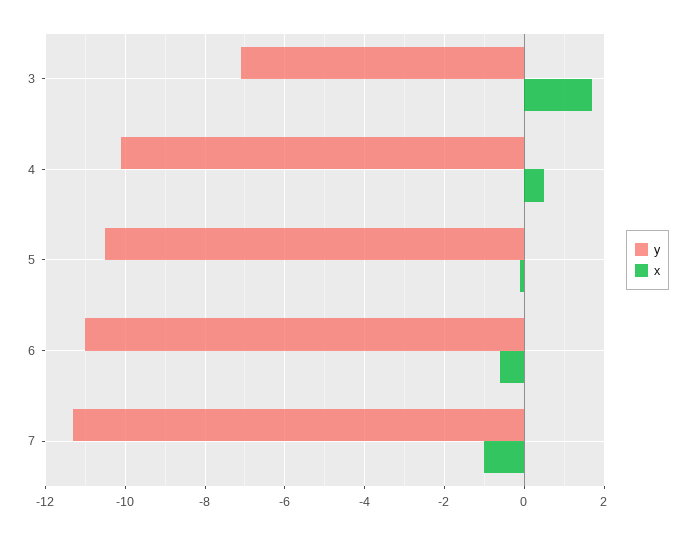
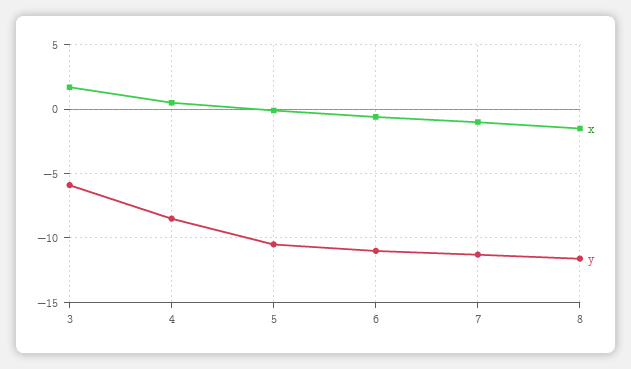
y, 3: -7 -> -6
y, 4: -10 -> -8.5
x, 8: none -> -1.5
y, 8: none -> -11.5

